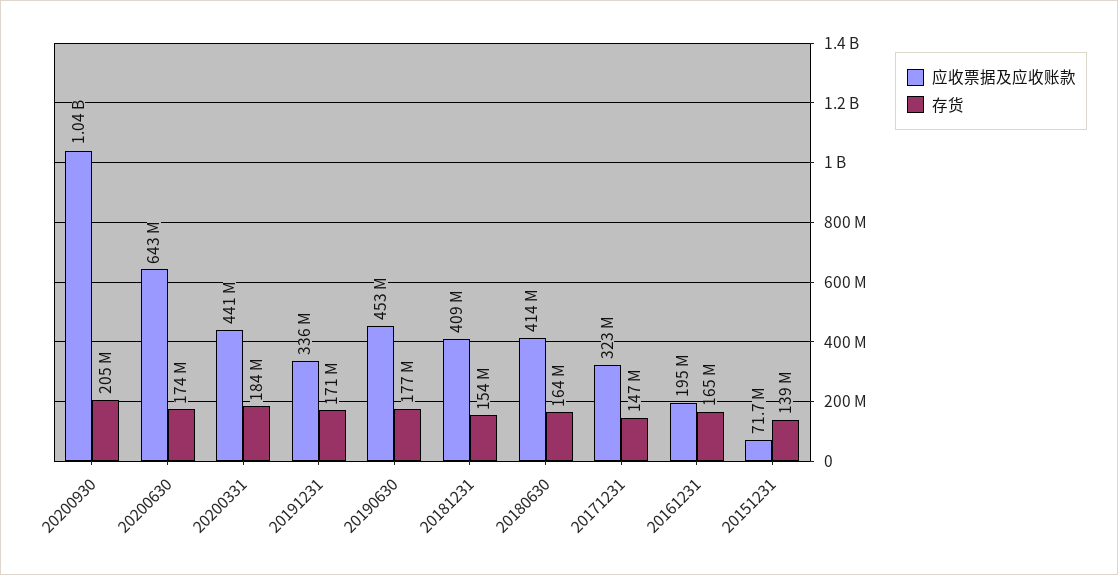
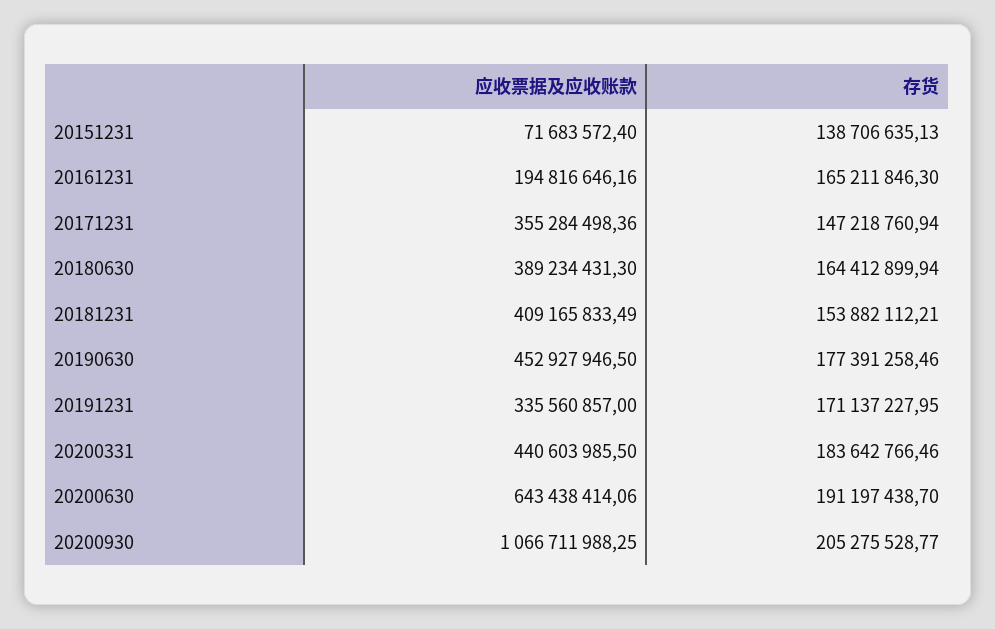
应收票据及应收账款, 20200930: 1040000000 -> 1066711988.25
存货, 20200630: 174000000 -> 191197438.7
应收票据及应收账款, 20180630: 414000000 -> 389234431.3
应收票据及应收账款, 20171231: 323000000 -> 355284498.36

